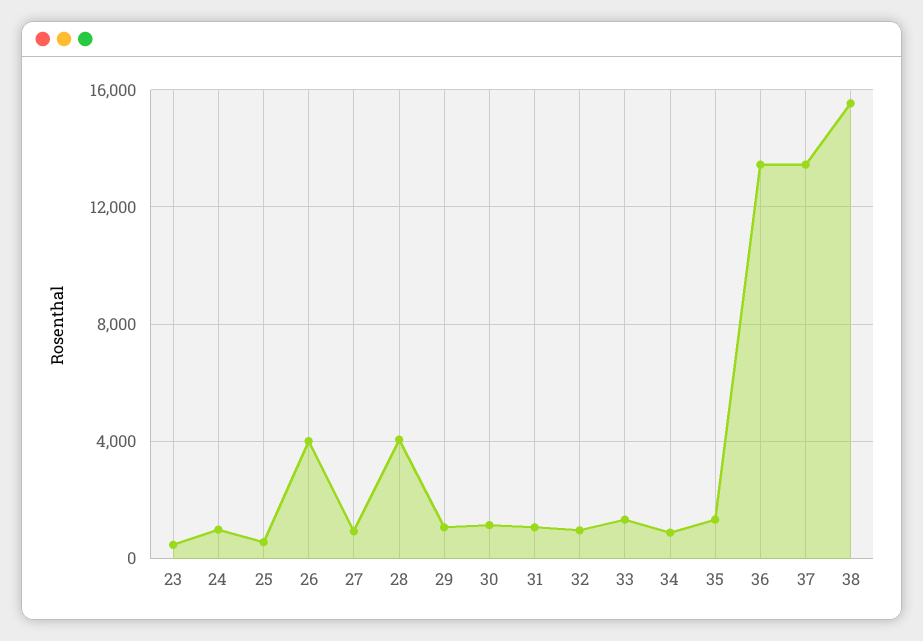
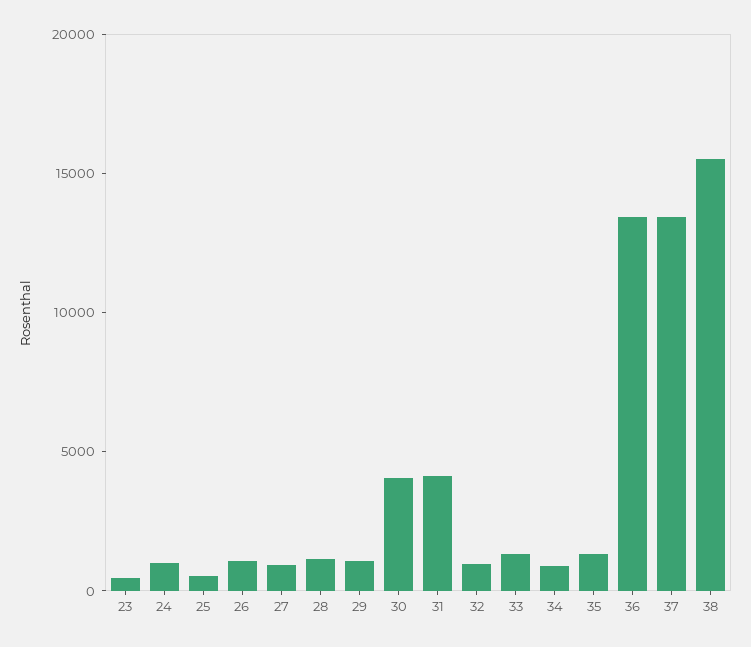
26: 4000 -> 1000
28: 4000 -> 1000
30: 1000 -> 4000
31: 1000 -> 4000

